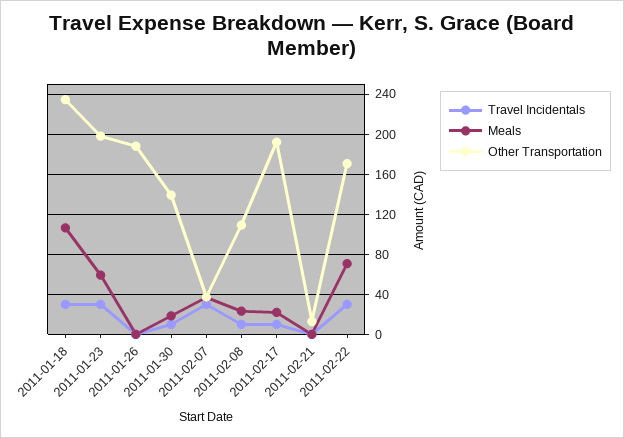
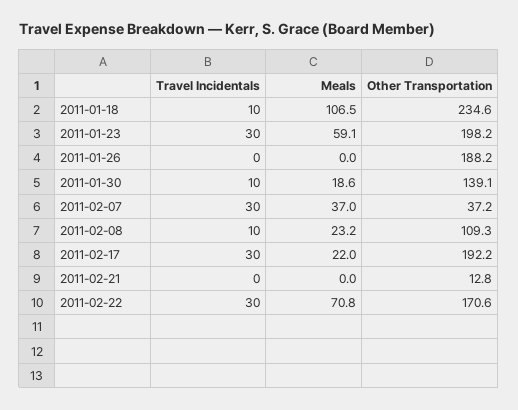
Travel Incidentals, 2011-01-18: 30 -> 10
Travel Incidentals, 2011-02-17: 10 -> 30

